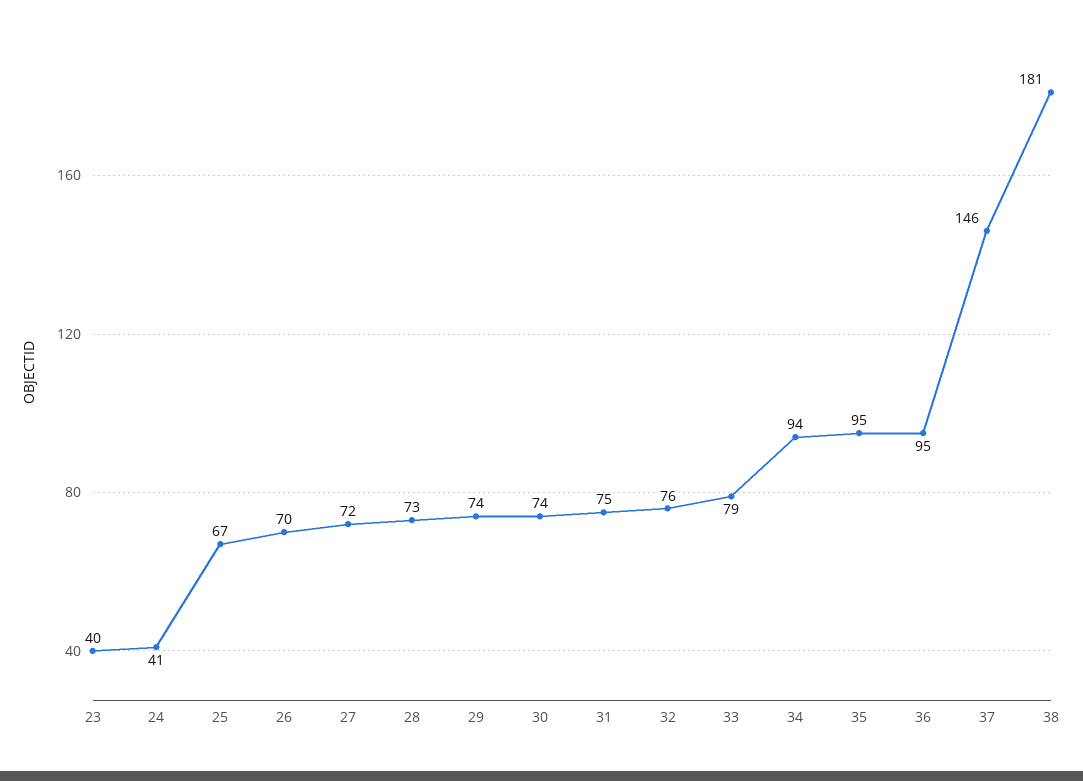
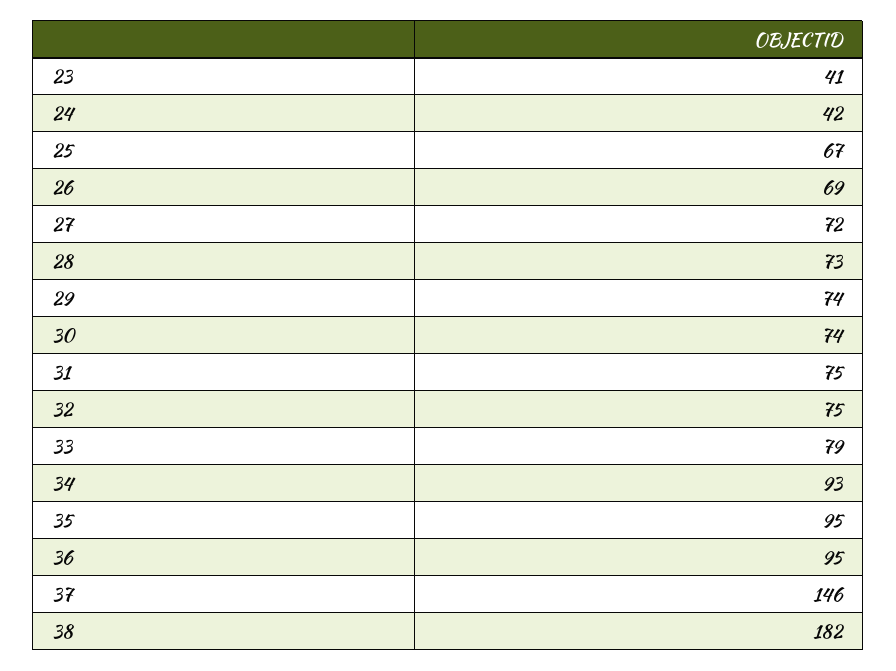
23: 40 -> 41
24: 41 -> 42
26: 70 -> 69
32: 76 -> 75
34: 94 -> 93
38: 181 -> 182

